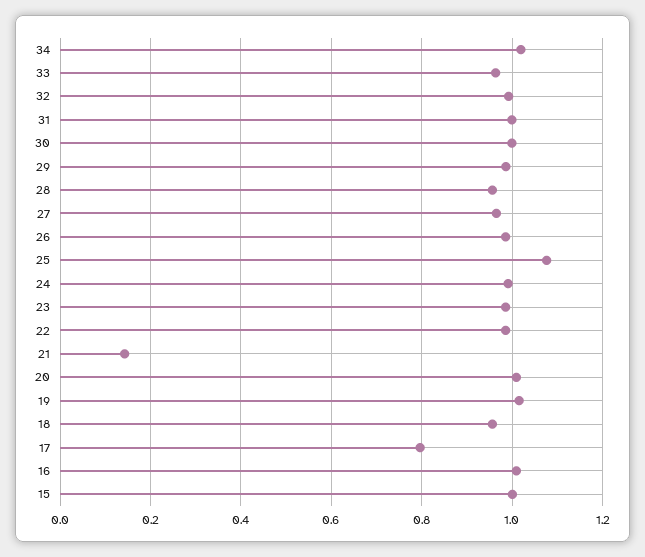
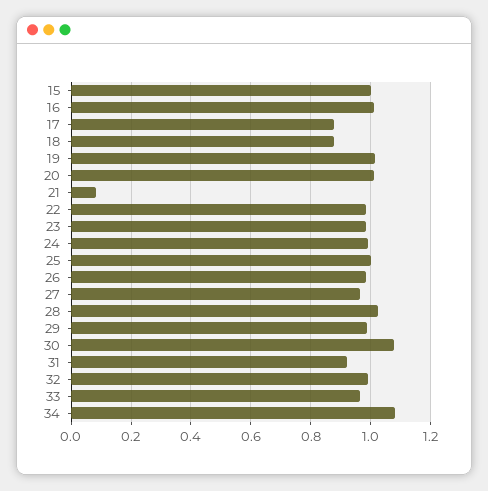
34: 1.02 -> 1.075
31: 1 -> 0.925
30: 1 -> 1.075
28: 0.96 -> 1.025
25: 1.08 -> 1
21: 0.14 -> 0.075
18: 0.96 -> 0.875
17: 0.8 -> 0.875

